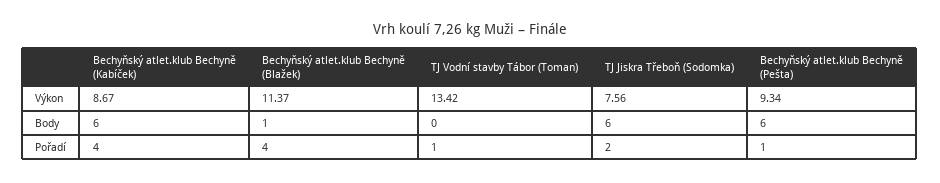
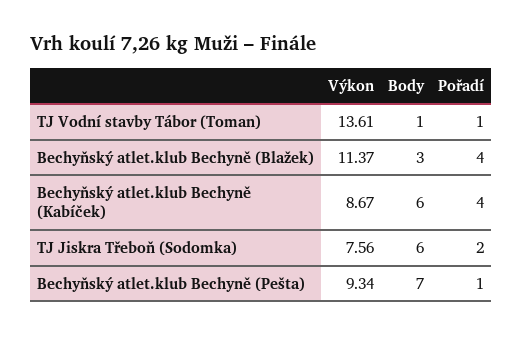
TJ Vodní stavby Tábor (Toman), Výkon: 13.42 -> 13.61
Bechyňský atlet.klub Bechyně (Blažek), Body: 1 -> 3
TJ Vodní stavby Tábor (Toman), Body: 0 -> 1
Bechyňský atlet.klub Bechyně (Pešta), Body: 6 -> 7

